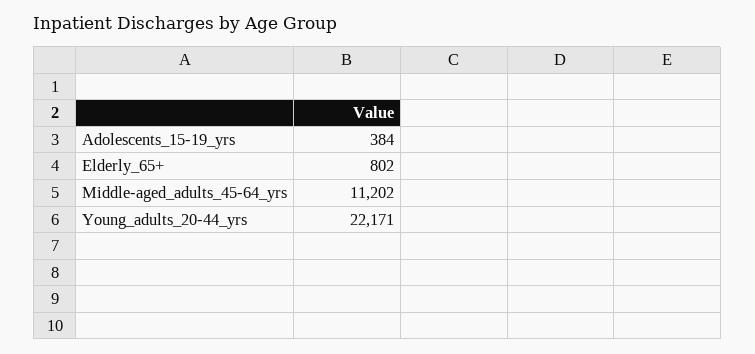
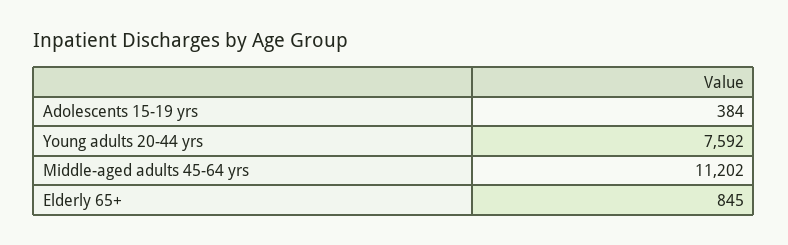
Elderly_65+: 802 -> 845
Young_adults_20-44_yrs: 22171 -> 7592

